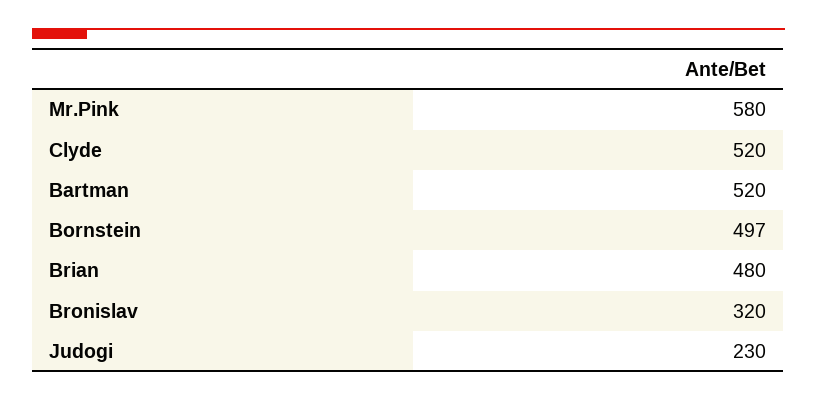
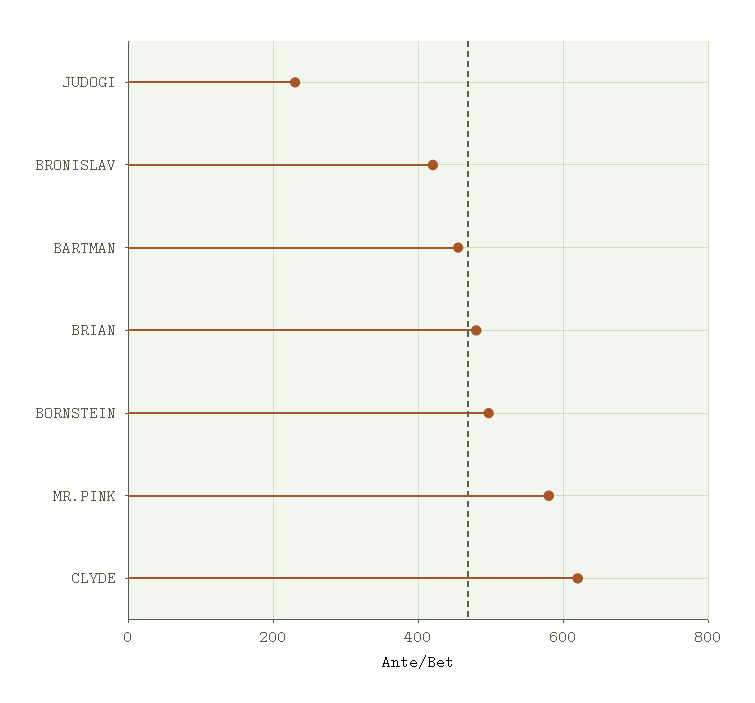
Clyde: 520 -> 620
Bartman: 520 -> 460
Bronislav: 320 -> 420

